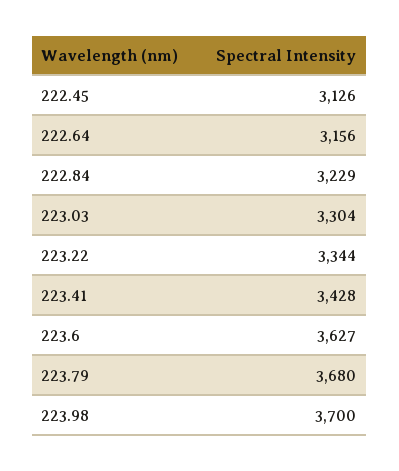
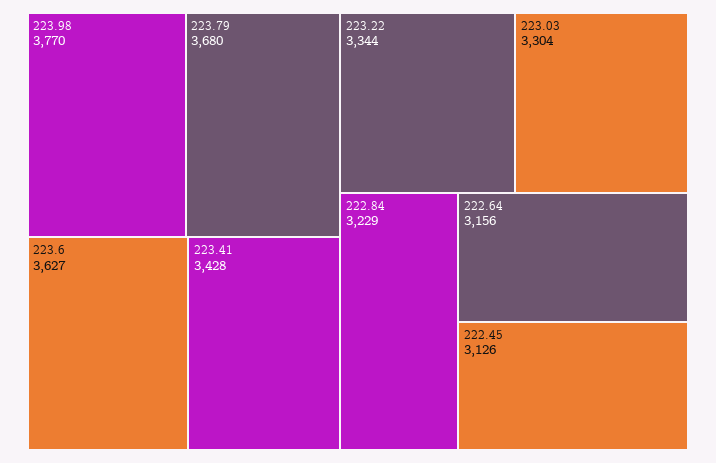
223.98: 3700 -> 3770

